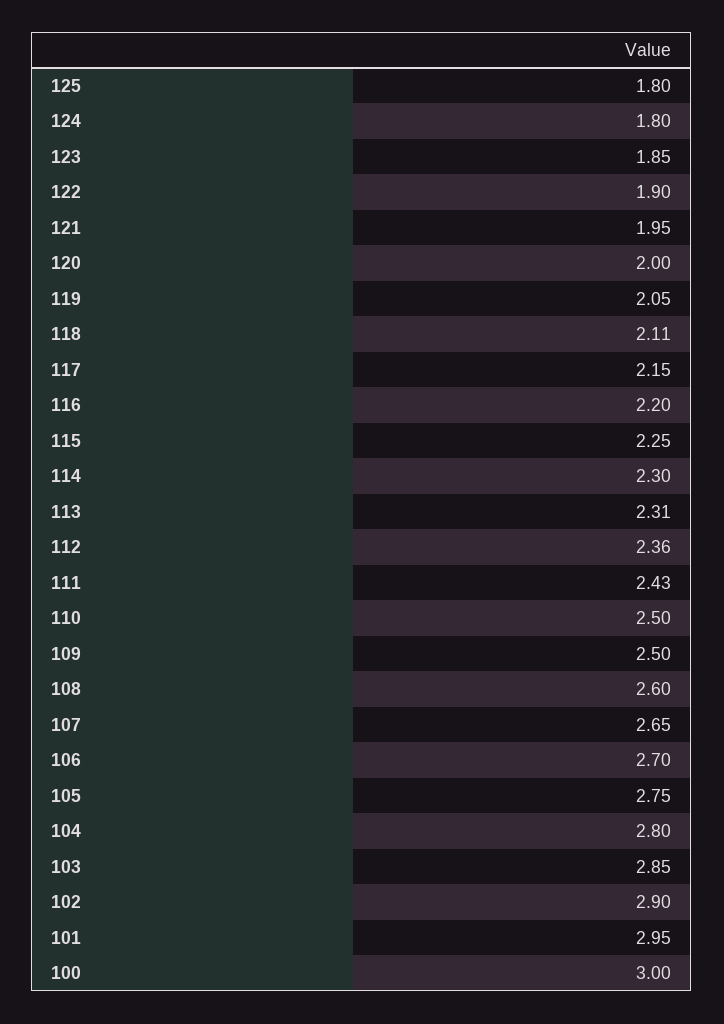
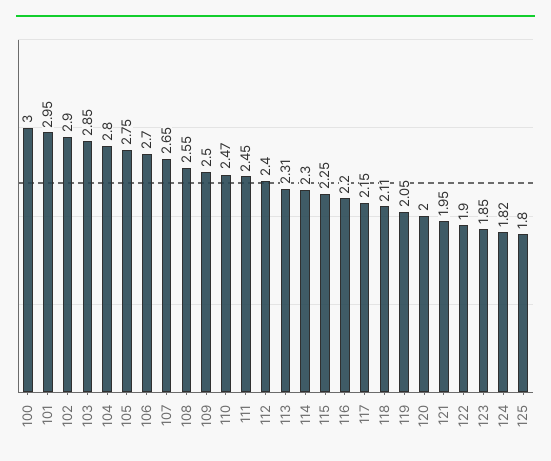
124: 1.8 -> 1.82
112: 2.36 -> 2.4
111: 2.43 -> 2.45
110: 2.5 -> 2.47
108: 2.6 -> 2.55

